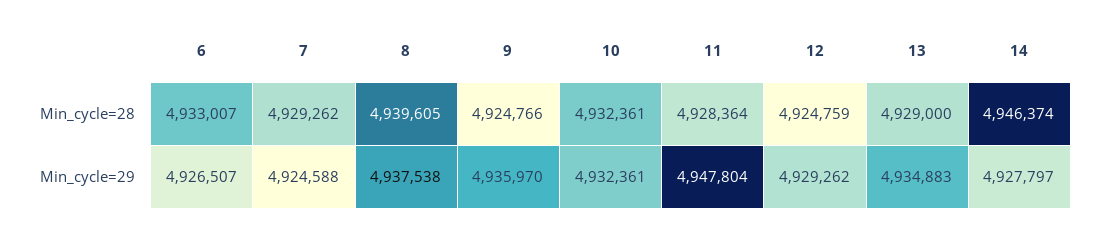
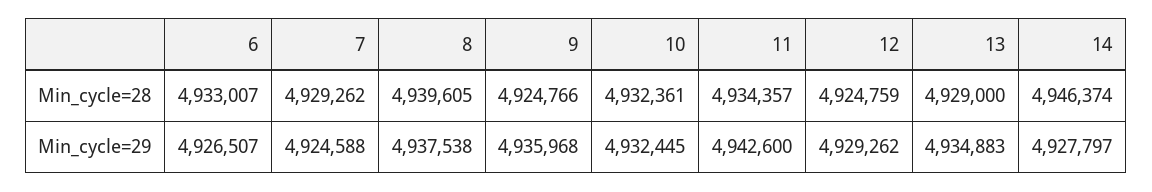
11, Min_cycle=28: 4928364 -> 4934357
9, Min_cycle=29: 4935970 -> 4935968
10, Min_cycle=29: 4932361 -> 4932445
11, Min_cycle=29: 4947804 -> 4942600

